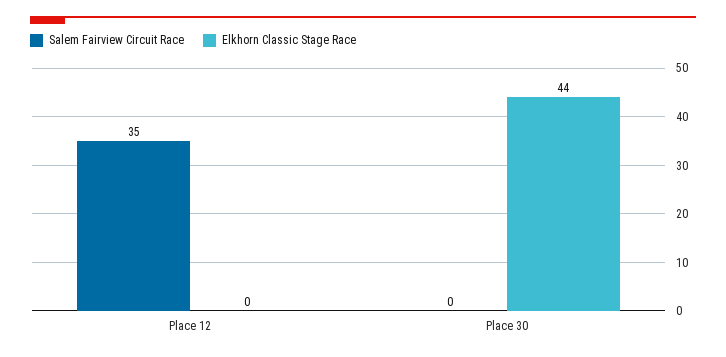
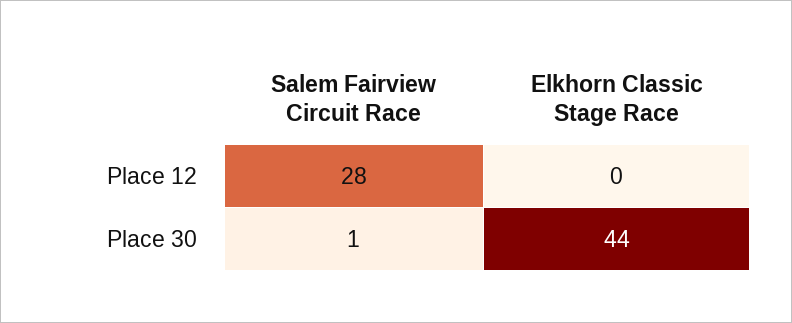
Salem Fairview Circuit Race, Place 12: 35 -> 28
Salem Fairview Circuit Race, Place 30: 0 -> 1

